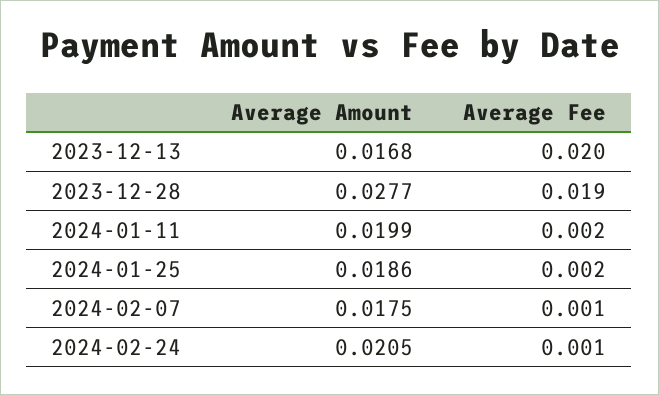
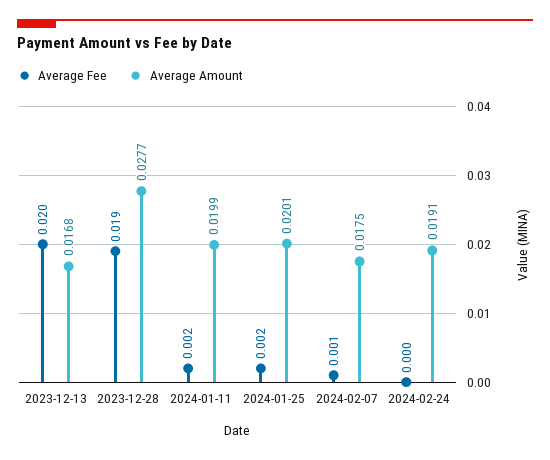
Average Amount, 2024-01-25: 0.0186 -> 0.0201
Average Amount, 2024-02-24: 0.0205 -> 0.0191
Average Fee, 2024-02-24: 0.001 -> 0

